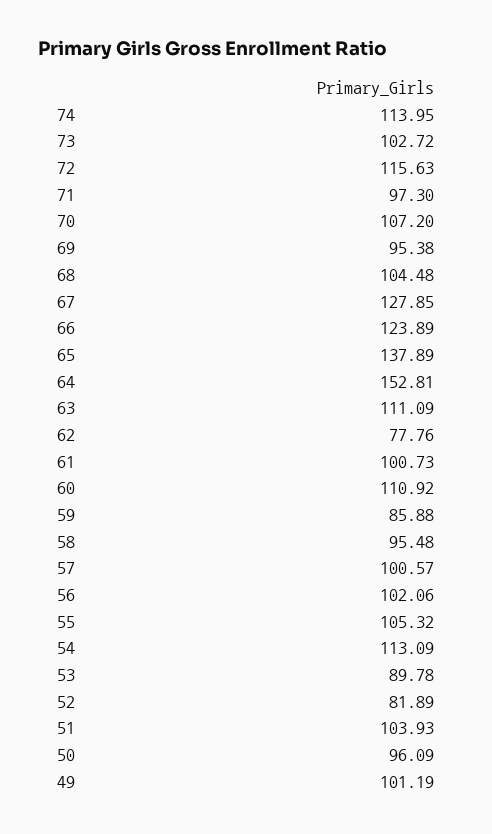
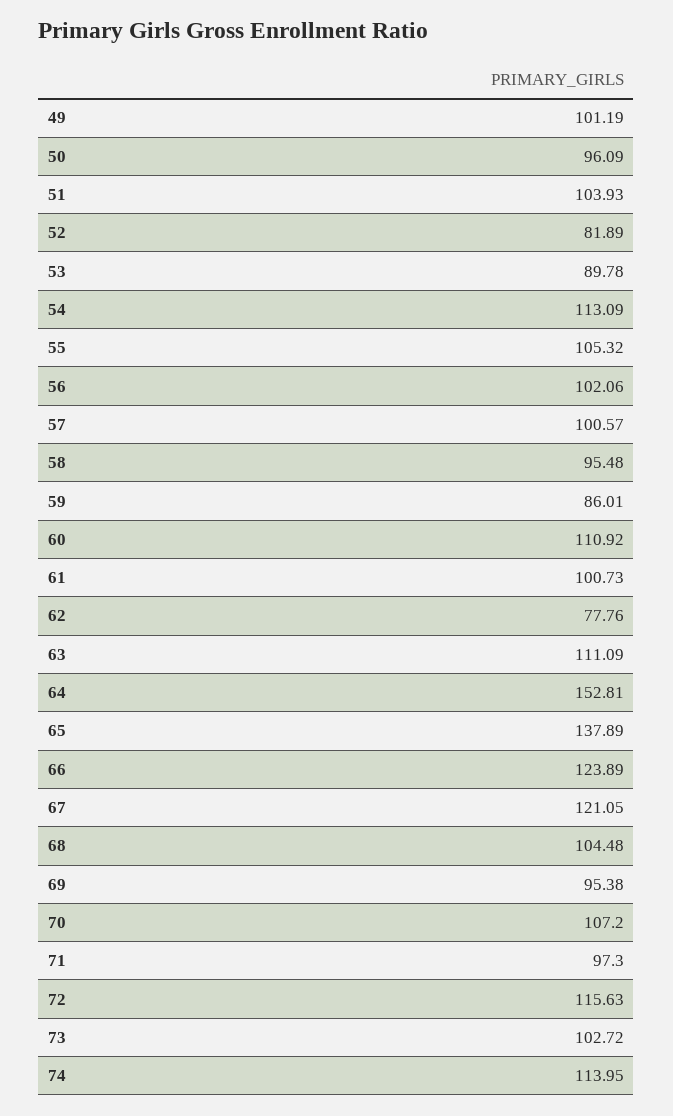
67: 127.85 -> 121.05
59: 85.88 -> 86.01

